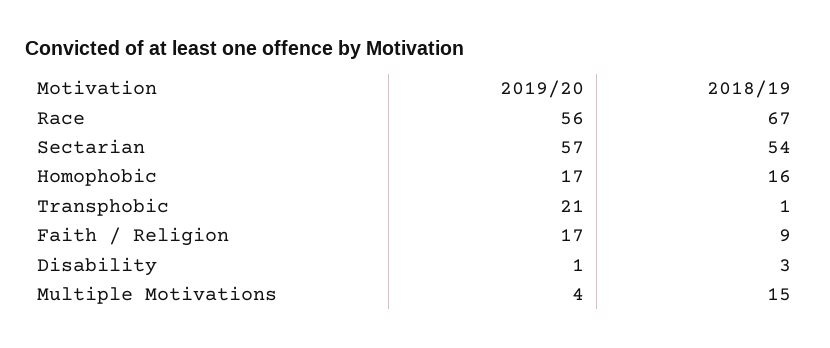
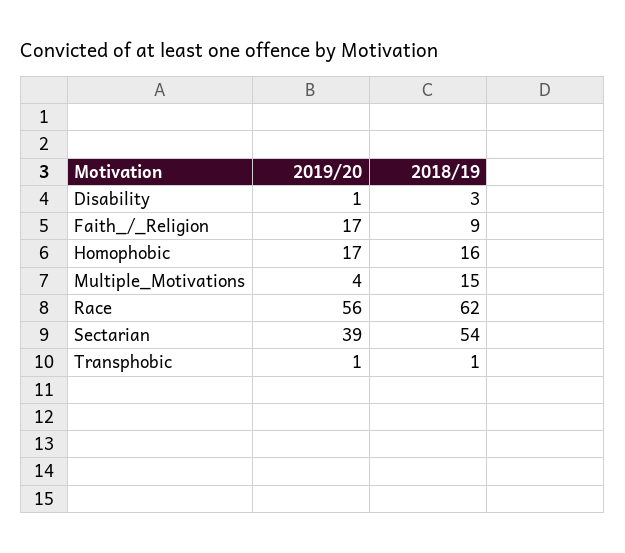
2018/19, Race: 67 -> 62
2019/20, Sectarian: 57 -> 39
2019/20, Transphobic: 21 -> 1

